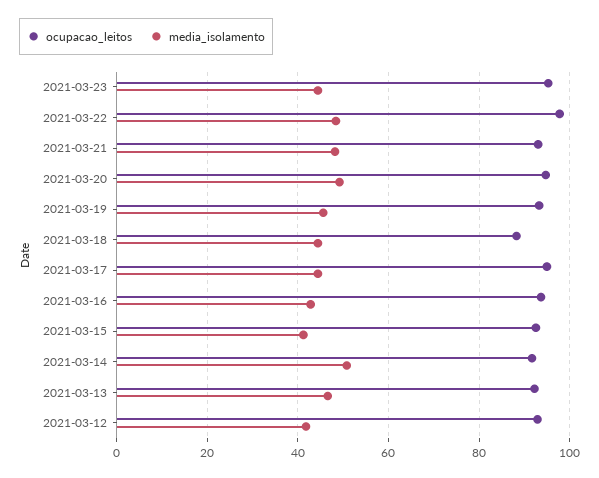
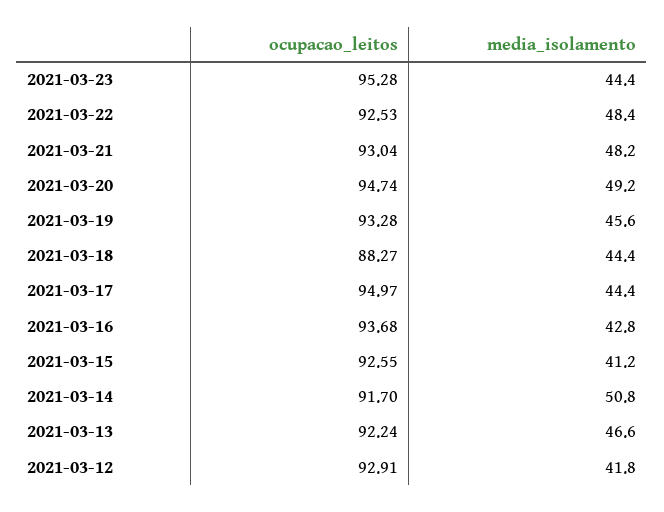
ocupacao_leitos, 2021-03-22: 98 -> 92.53

